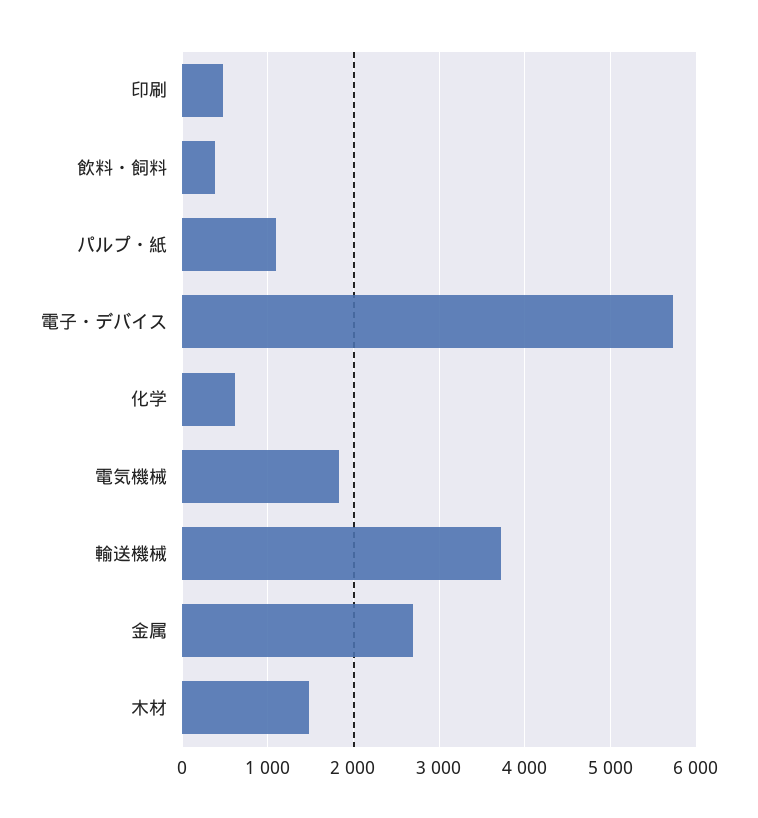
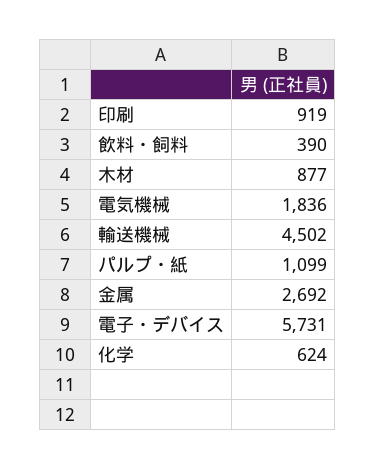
印刷: 500 -> 919
輸送機械: 3700 -> 4502
木材: 1500 -> 877

